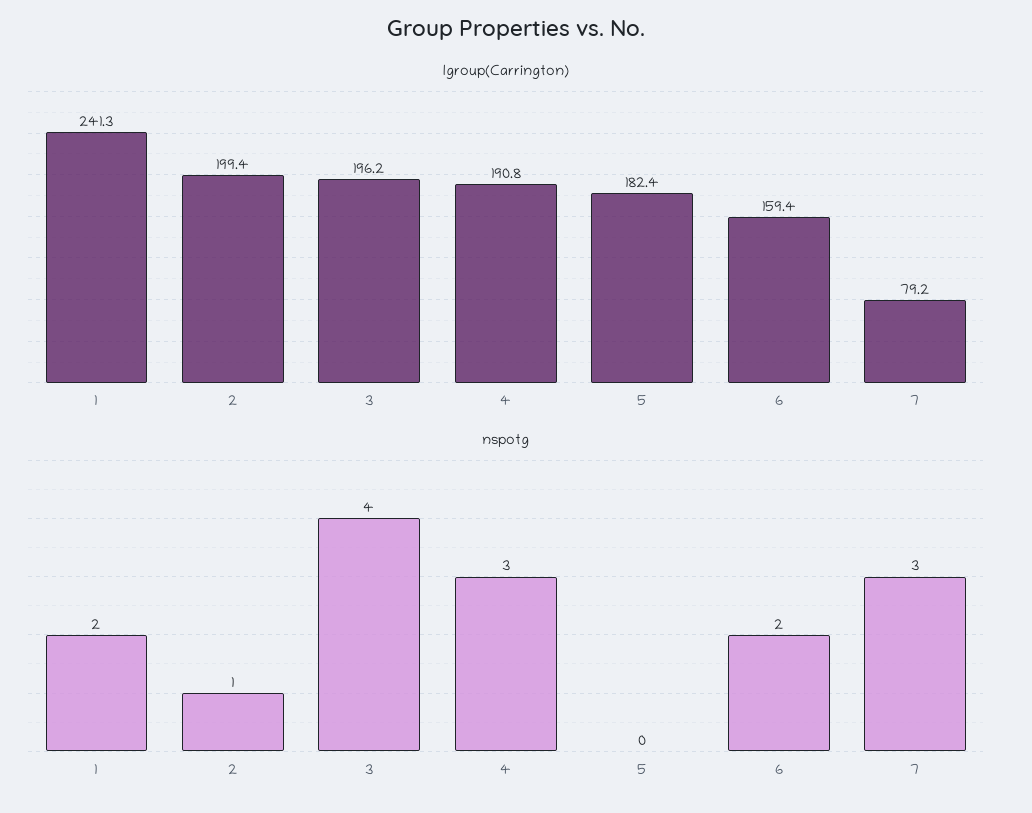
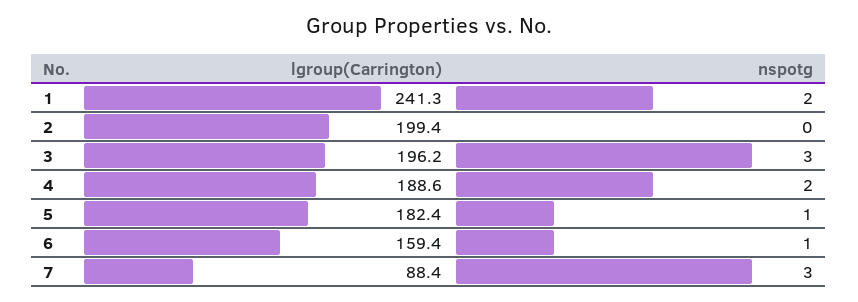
lgroup(Carrington), 4: 190.8 -> 188.6
lgroup(Carrington), 7: 79.2 -> 88.4
nspotg, 2: 1 -> 0
nspotg, 3: 4 -> 3
nspotg, 4: 3 -> 2
nspotg, 5: 0 -> 1
nspotg, 6: 2 -> 1

